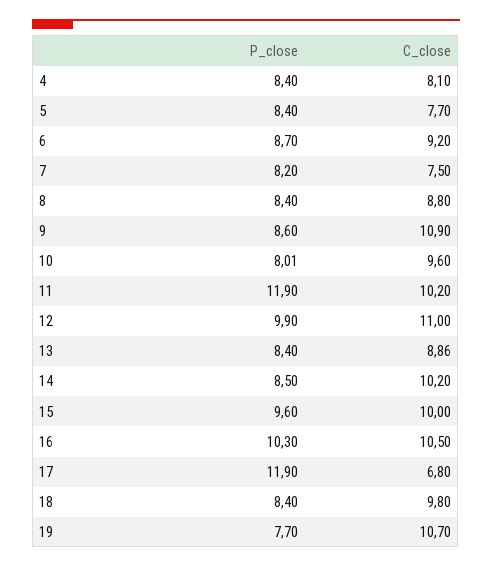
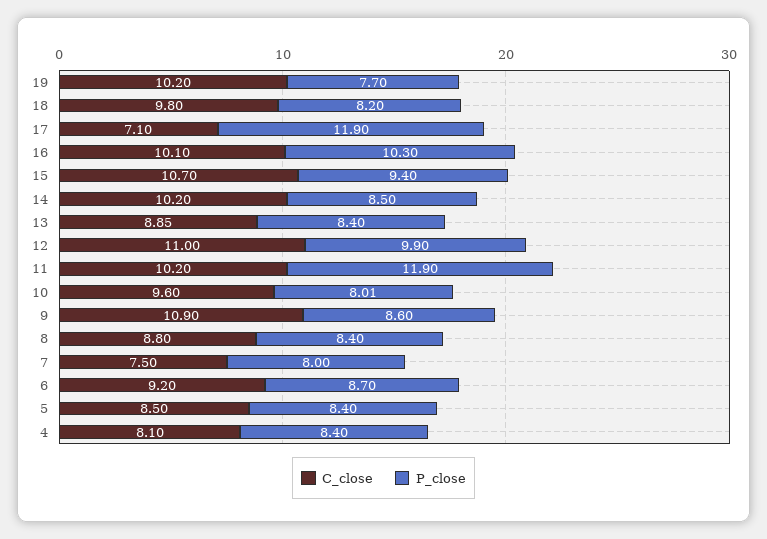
C_close, 5: 7.7 -> 8.5
P_close, 7: 8.2 -> 8
C_close, 13: 8.86 -> 8.85
P_close, 15: 9.6 -> 9.4
C_close, 15: 10 -> 10.7
C_close, 16: 10.5 -> 10.1
C_close, 17: 6.8 -> 7.1
P_close, 18: 8.4 -> 8.2
C_close, 19: 10.7 -> 10.2

